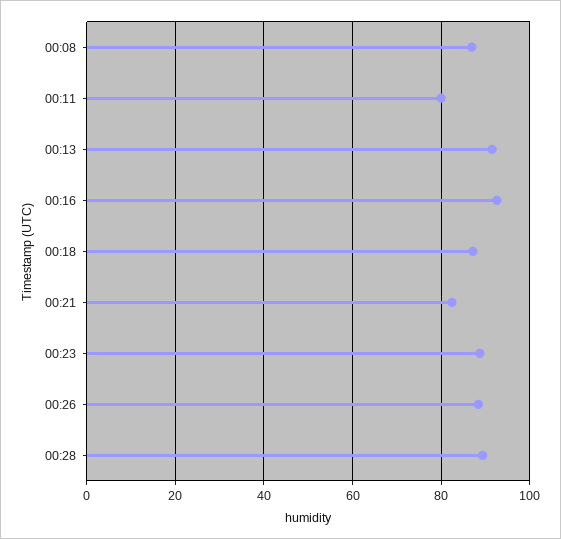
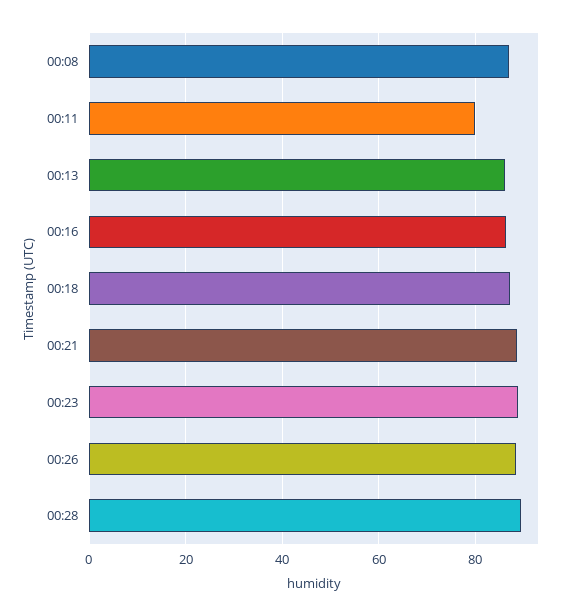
00:13: 92 -> 86
00:16: 92 -> 86
00:21: 82 -> 88

